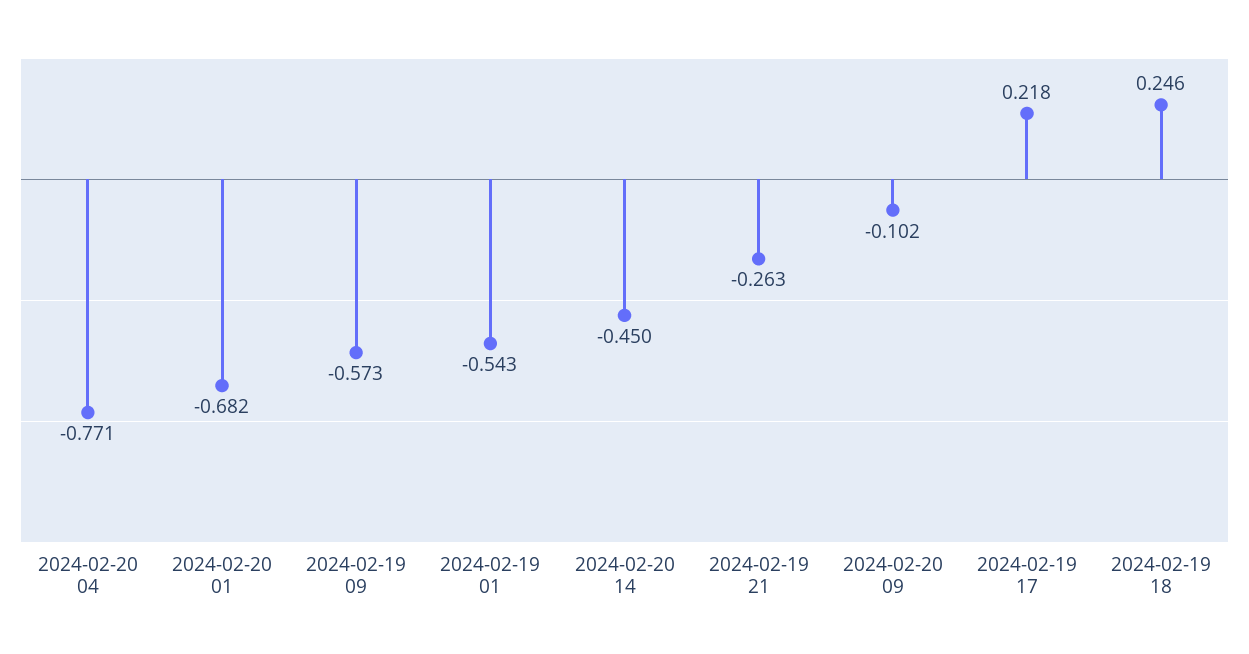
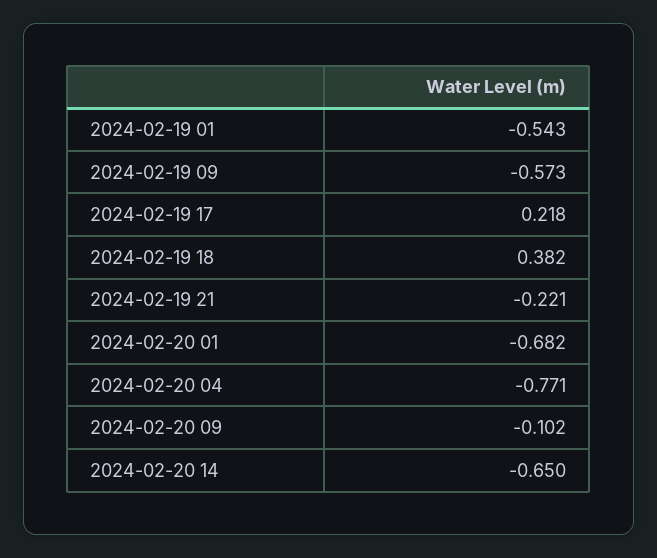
2024-02-20 14: -0.45 -> -0.65
2024-02-19 21: -0.263 -> -0.221
2024-02-19 18: 0.246 -> 0.382

